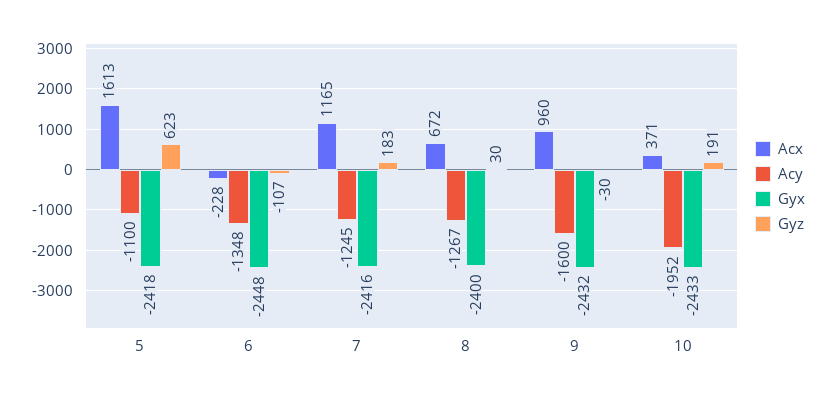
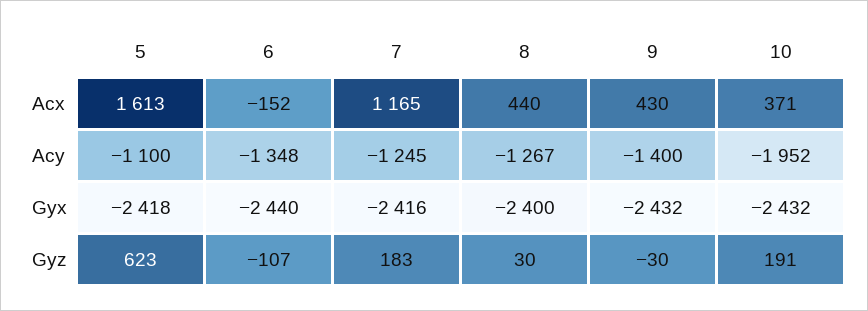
Acx, 6: -228 -> -152
Gyx, 6: -2448 -> -2440
Acx, 8: 672 -> 440
Acx, 9: 960 -> 430
Acy, 9: -1600 -> -1400
Gyx, 10: -2433 -> -2432

